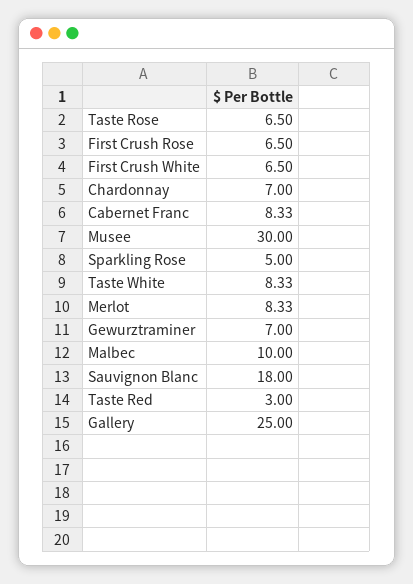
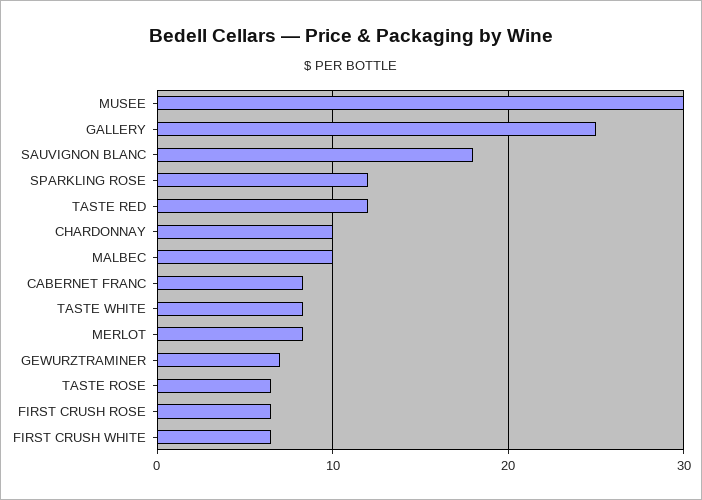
Chardonnay: 7 -> 10
Sparkling Rose: 5 -> 12
Taste Red: 3 -> 12

